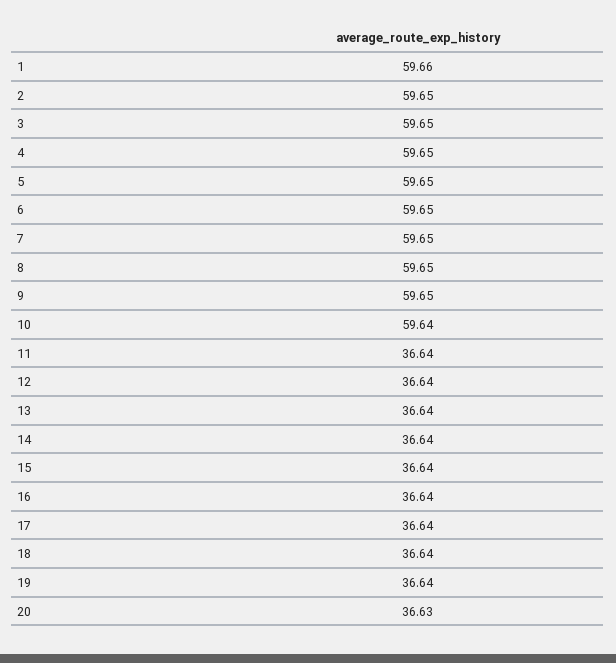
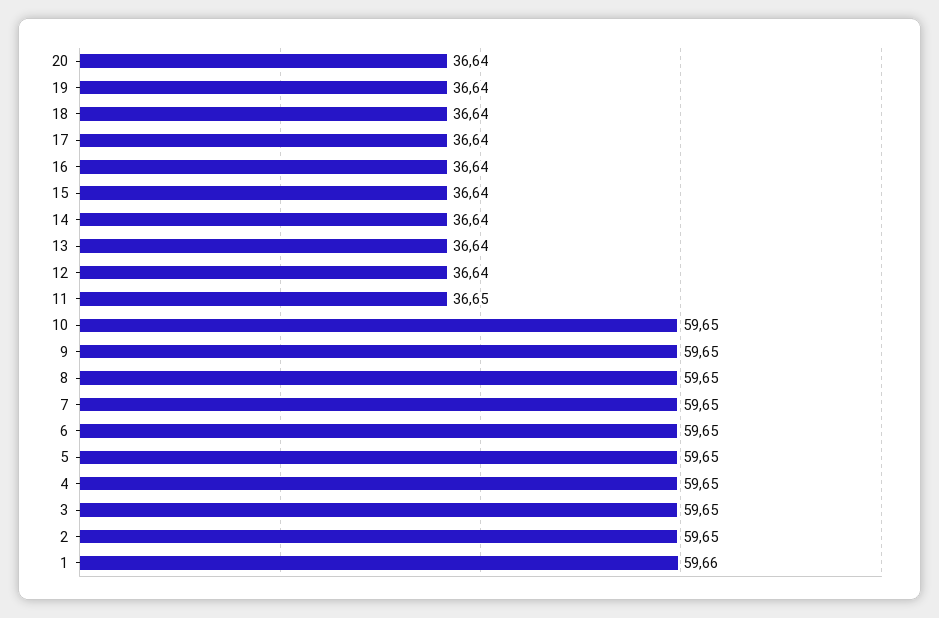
10: 59.64 -> 59.65
11: 36.64 -> 36.65
20: 36.63 -> 36.64

